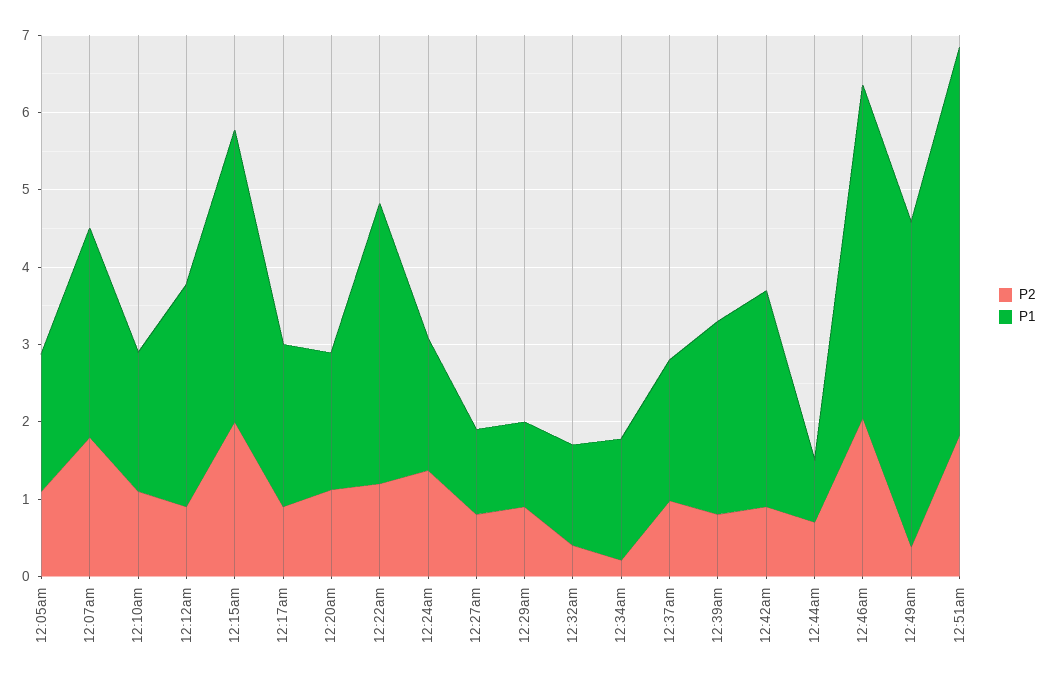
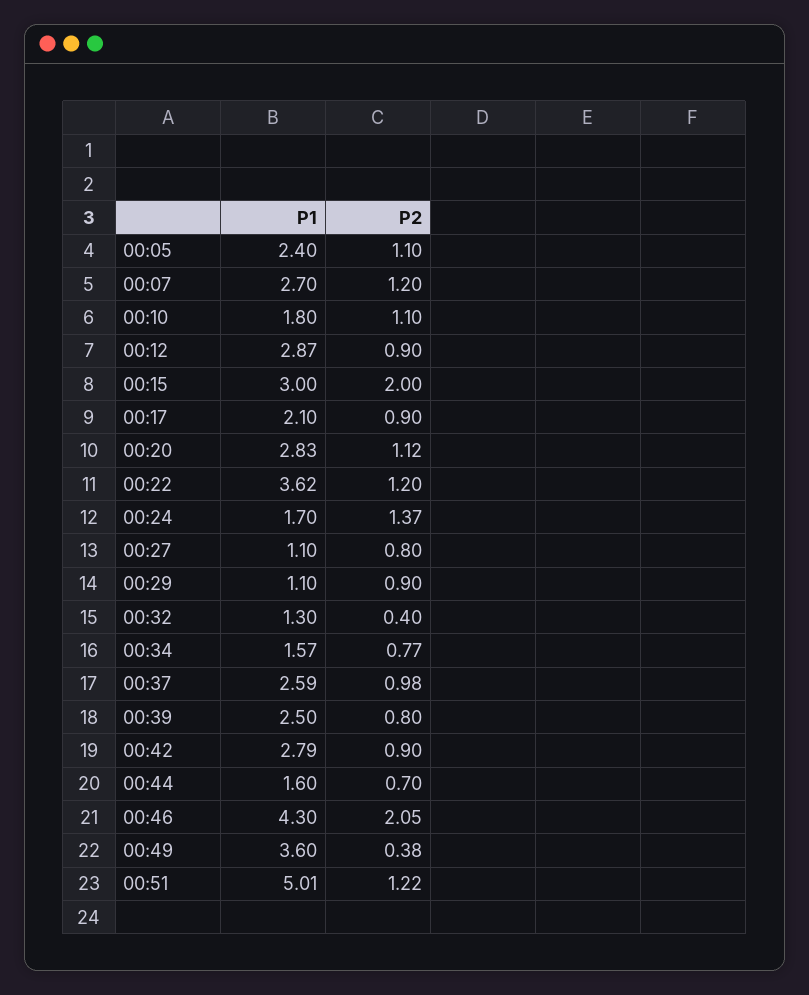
P1, 12:05am: 1.8 -> 2.4
P2, 12:07am: 1.8 -> 1.2
P1, 12:15am: 3.8 -> 3
P1, 12:20am: 1.8 -> 2.83
P2, 12:34am: 0.2 -> 0.77
P1, 12:37am: 1.8 -> 2.59
P1, 12:44am: 0.8 -> 1.6
P1, 12:49am: 4.2 -> 3.6
P2, 12:51am: 1.8 -> 1.22

